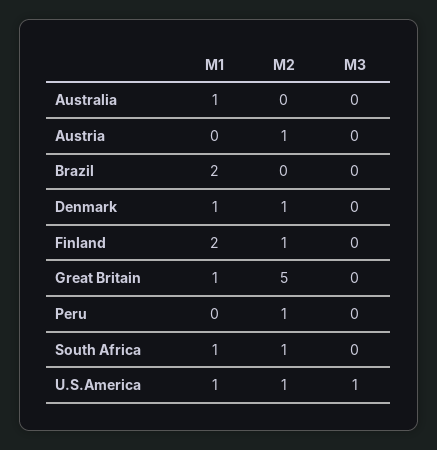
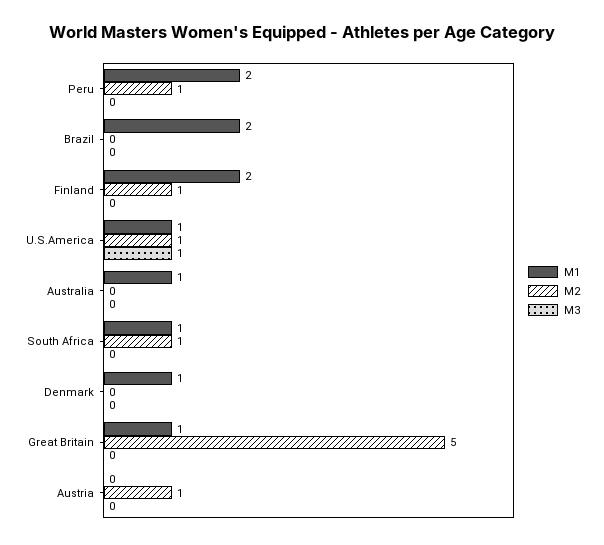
M2, Denmark: 1 -> 0
M1, Peru: 0 -> 2

